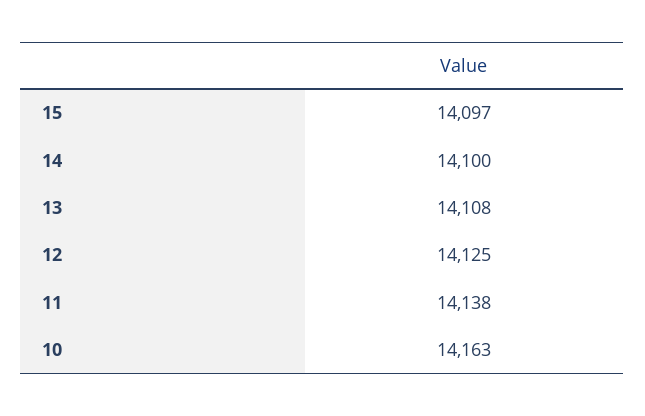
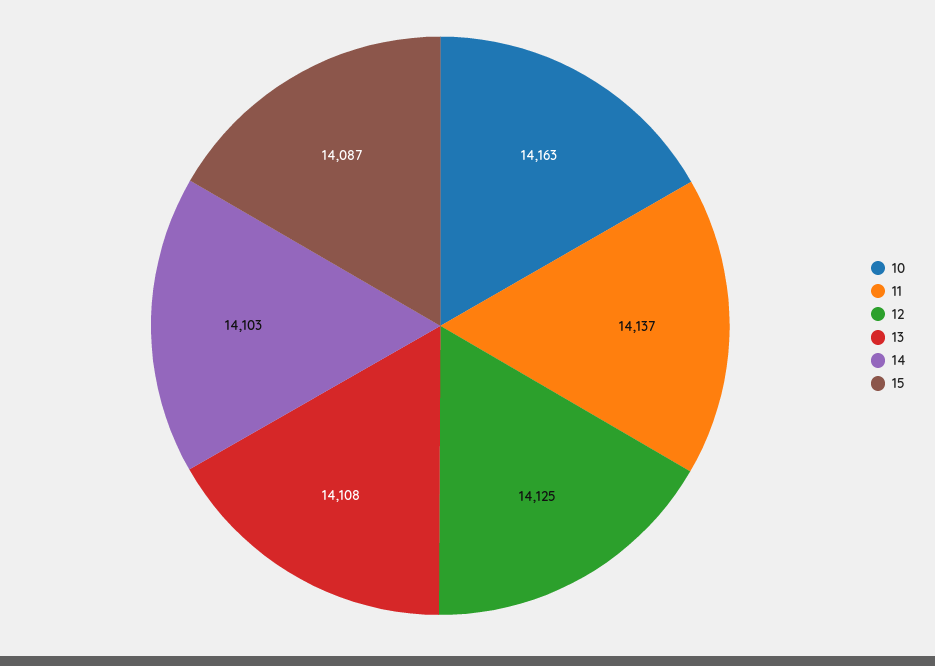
15: 14097 -> 14087
14: 14100 -> 14103
11: 14138 -> 14137

